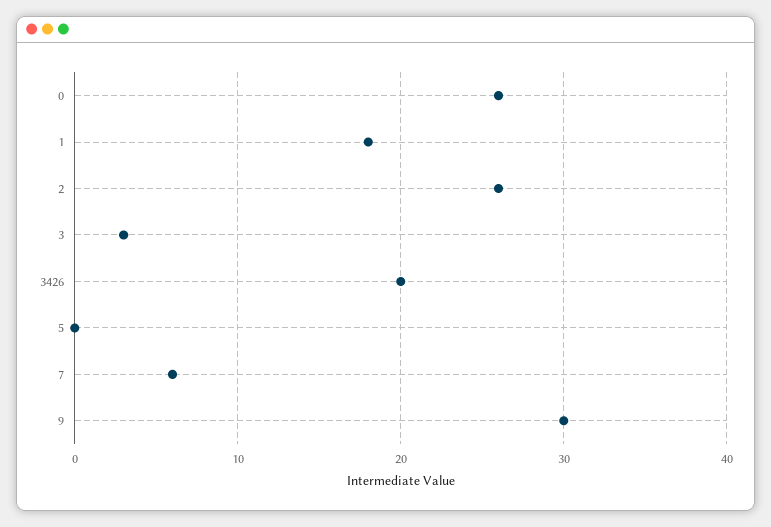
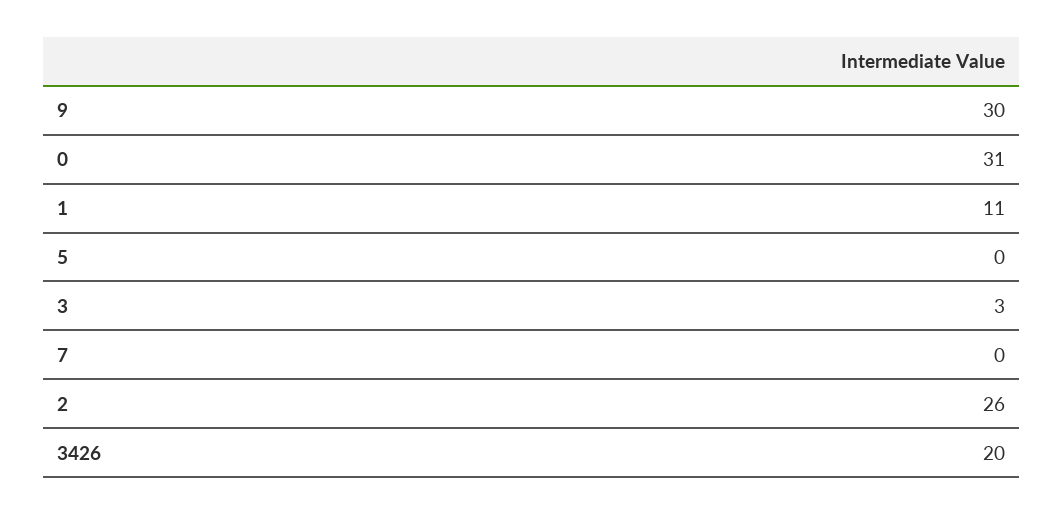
0: 26 -> 31
1: 18 -> 11
7: 6 -> 0

